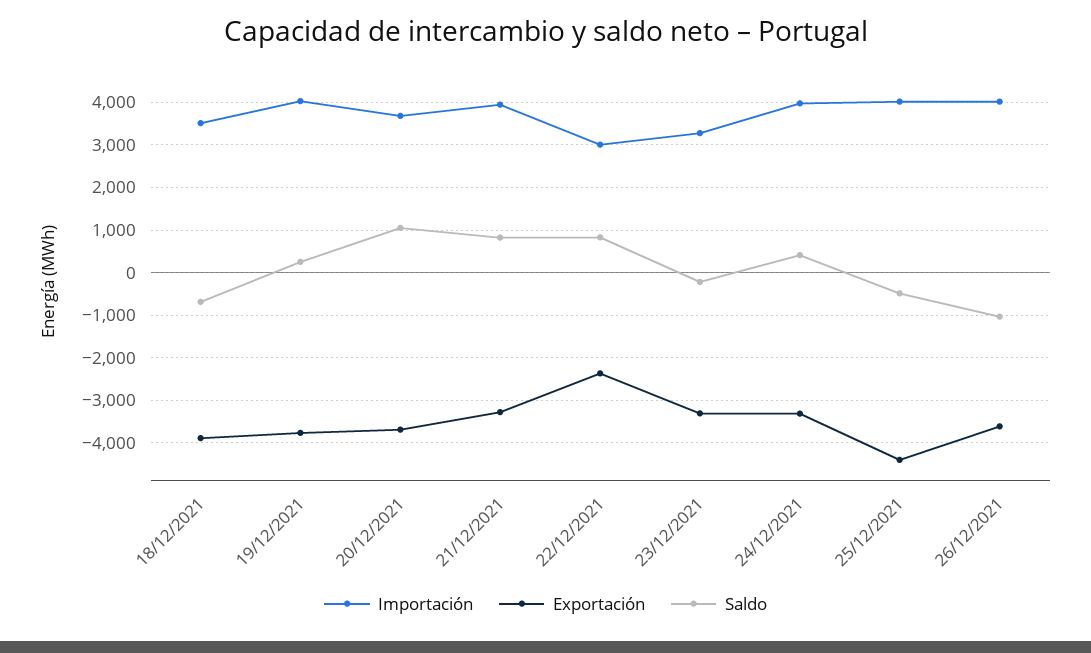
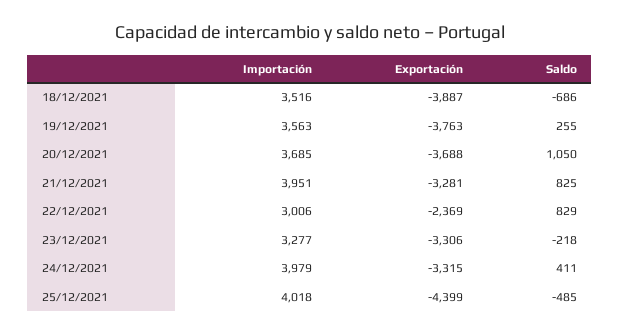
Importación, 19/12/2021: 4000 -> 3563
Importación, 26/12/2021: 4000 -> none
Exportación, 26/12/2021: -3600 -> none
Saldo, 26/12/2021: -1000 -> none

